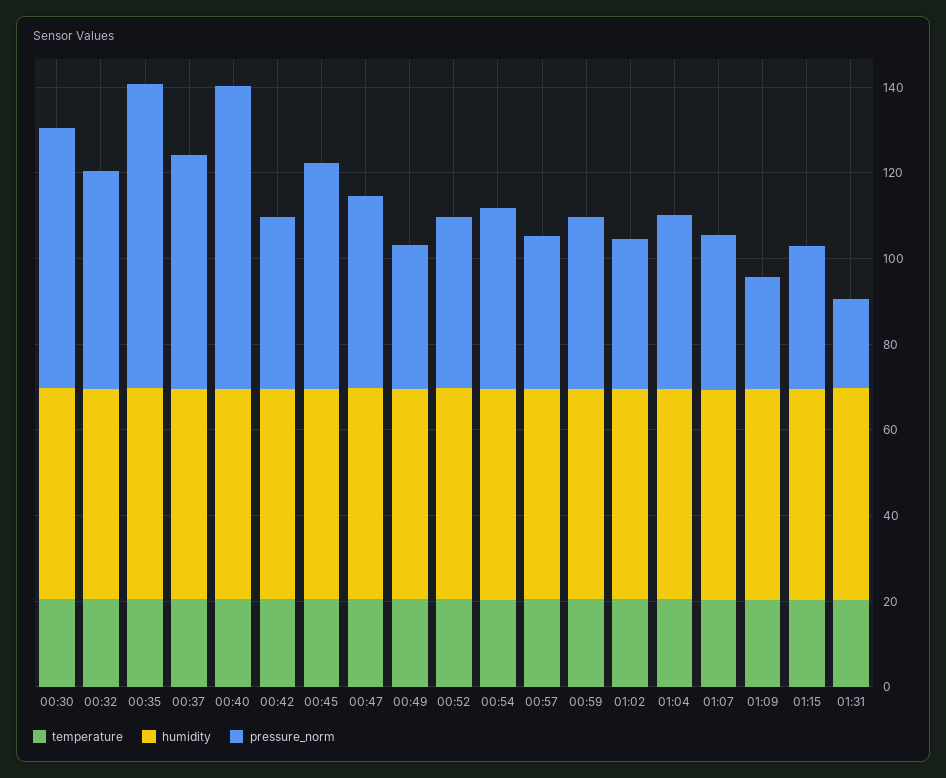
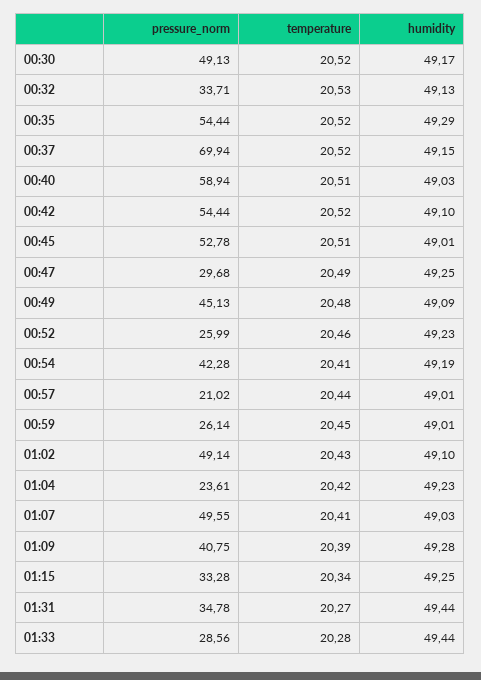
pressure_norm, 00:30: 60 -> 49.13
pressure_norm, 00:32: 50 -> 33.71
pressure_norm, 00:35: 70 -> 54.44
pressure_norm, 00:37: 55 -> 69.94
pressure_norm, 00:40: 70 -> 58.94
pressure_norm, 00:42: 40 -> 54.44
pressure_norm, 00:47: 45 -> 29.68
pressure_norm, 00:49: 35 -> 45.13
pressure_norm, 00:52: 40 -> 25.99
pressure_norm, 00:57: 35 -> 21.02
pressure_norm, 00:59: 40 -> 26.14
pressure_norm, 01:02: 35 -> 49.14
pressure_norm, 01:04: 40 -> 23.61
pressure_norm, 01:07: 35 -> 49.55
pressure_norm, 01:09: 25 -> 40.75
pressure_norm, 01:31: 20 -> 34.78
pressure_norm, 01:33: none -> 28.56
temperature, 01:33: none -> 20.28
humidity, 01:33: none -> 49.44

